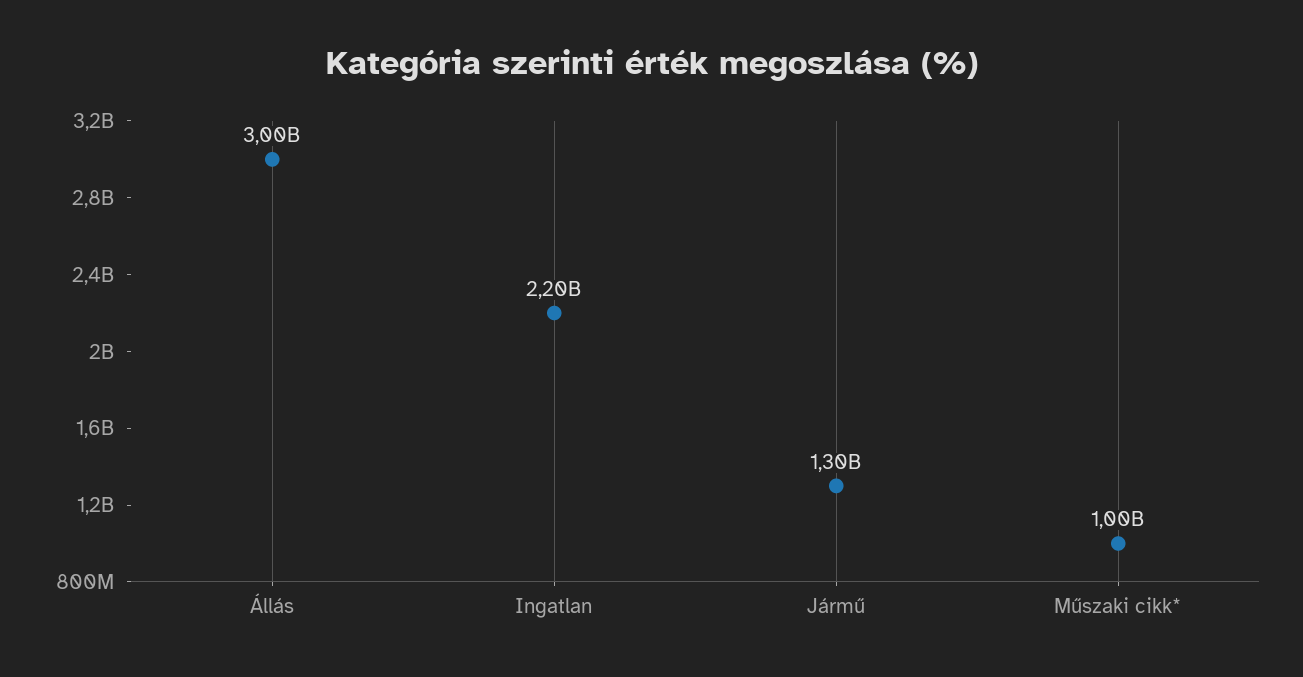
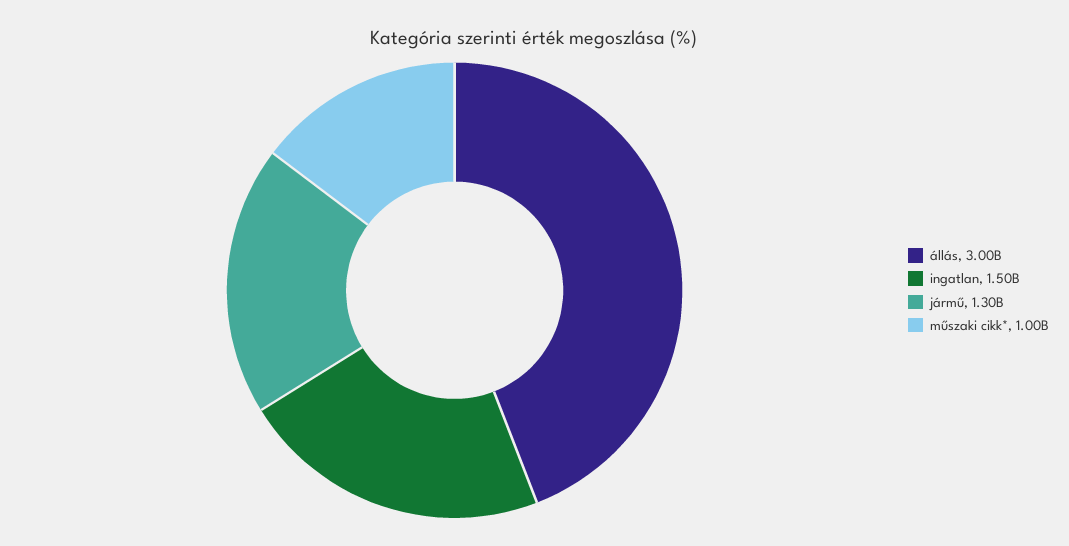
Ingatlan: 2200000000 -> 1500000000

